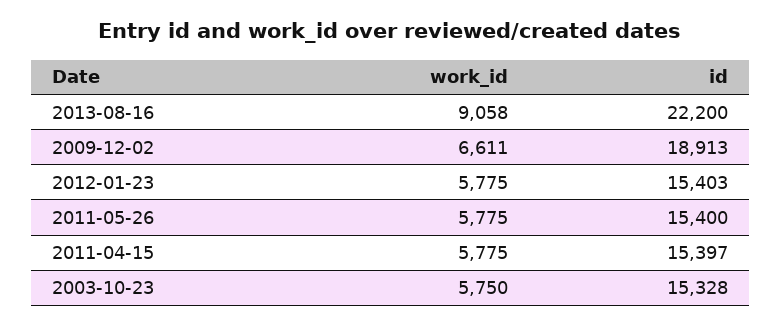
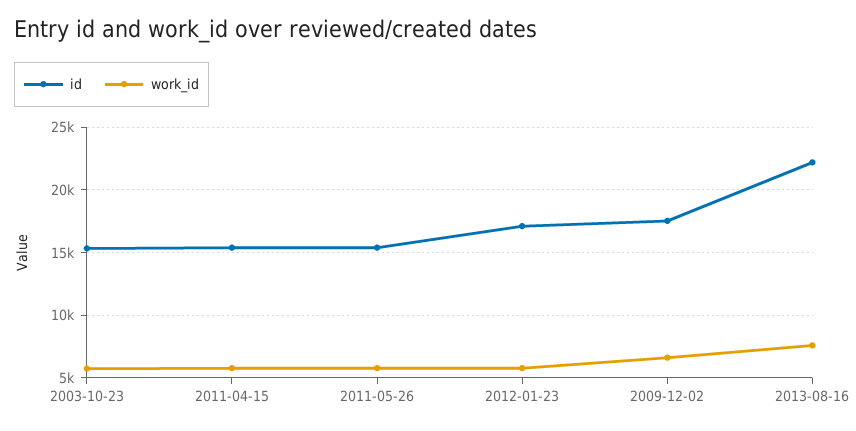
work_id, 2013-08-16: 9058 -> 7500
id, 2009-12-02: 18913 -> 17500
id, 2012-01-23: 15403 -> 17000

